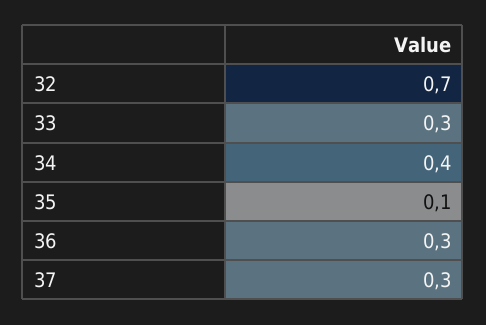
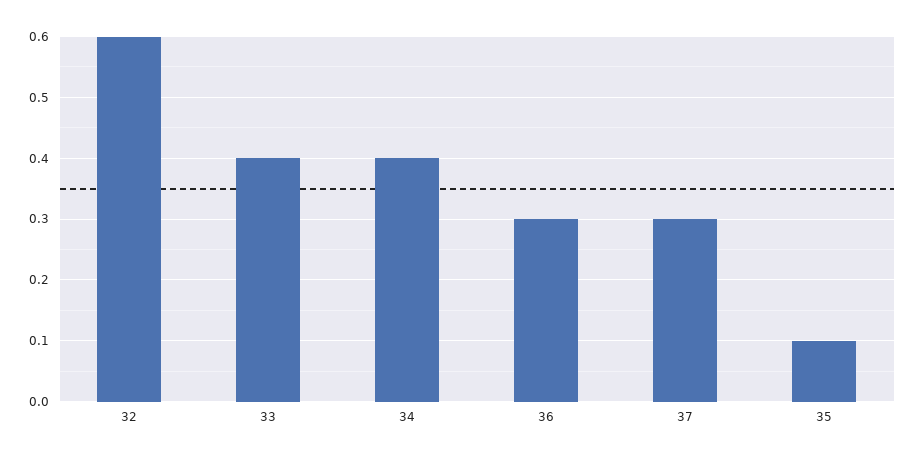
32: 0.7 -> 0.6
33: 0.3 -> 0.4

